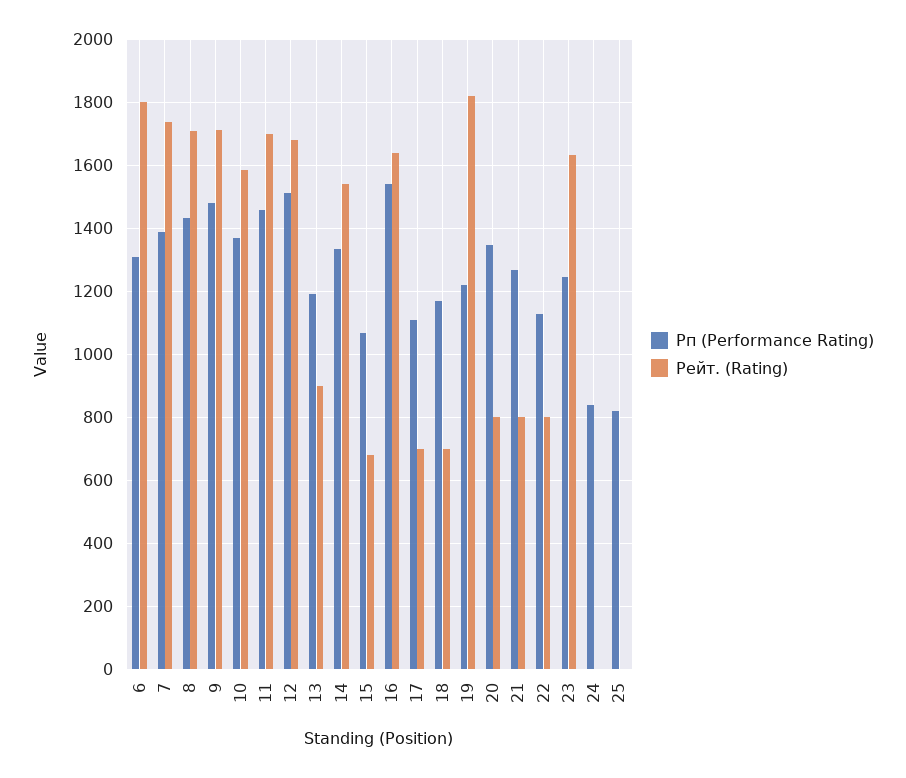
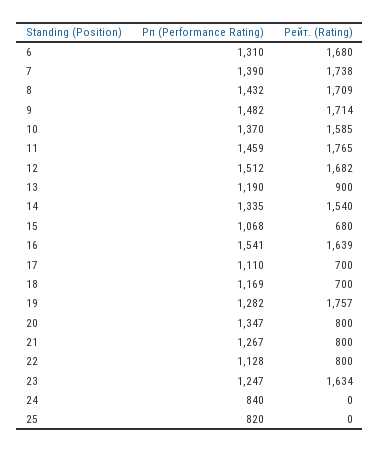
Рейт. (Rating), 6: 1800 -> 1680
Рейт. (Rating), 11: 1700 -> 1765
Рп (Performance Rating), 19: 1220 -> 1282
Рейт. (Rating), 19: 1820 -> 1757

